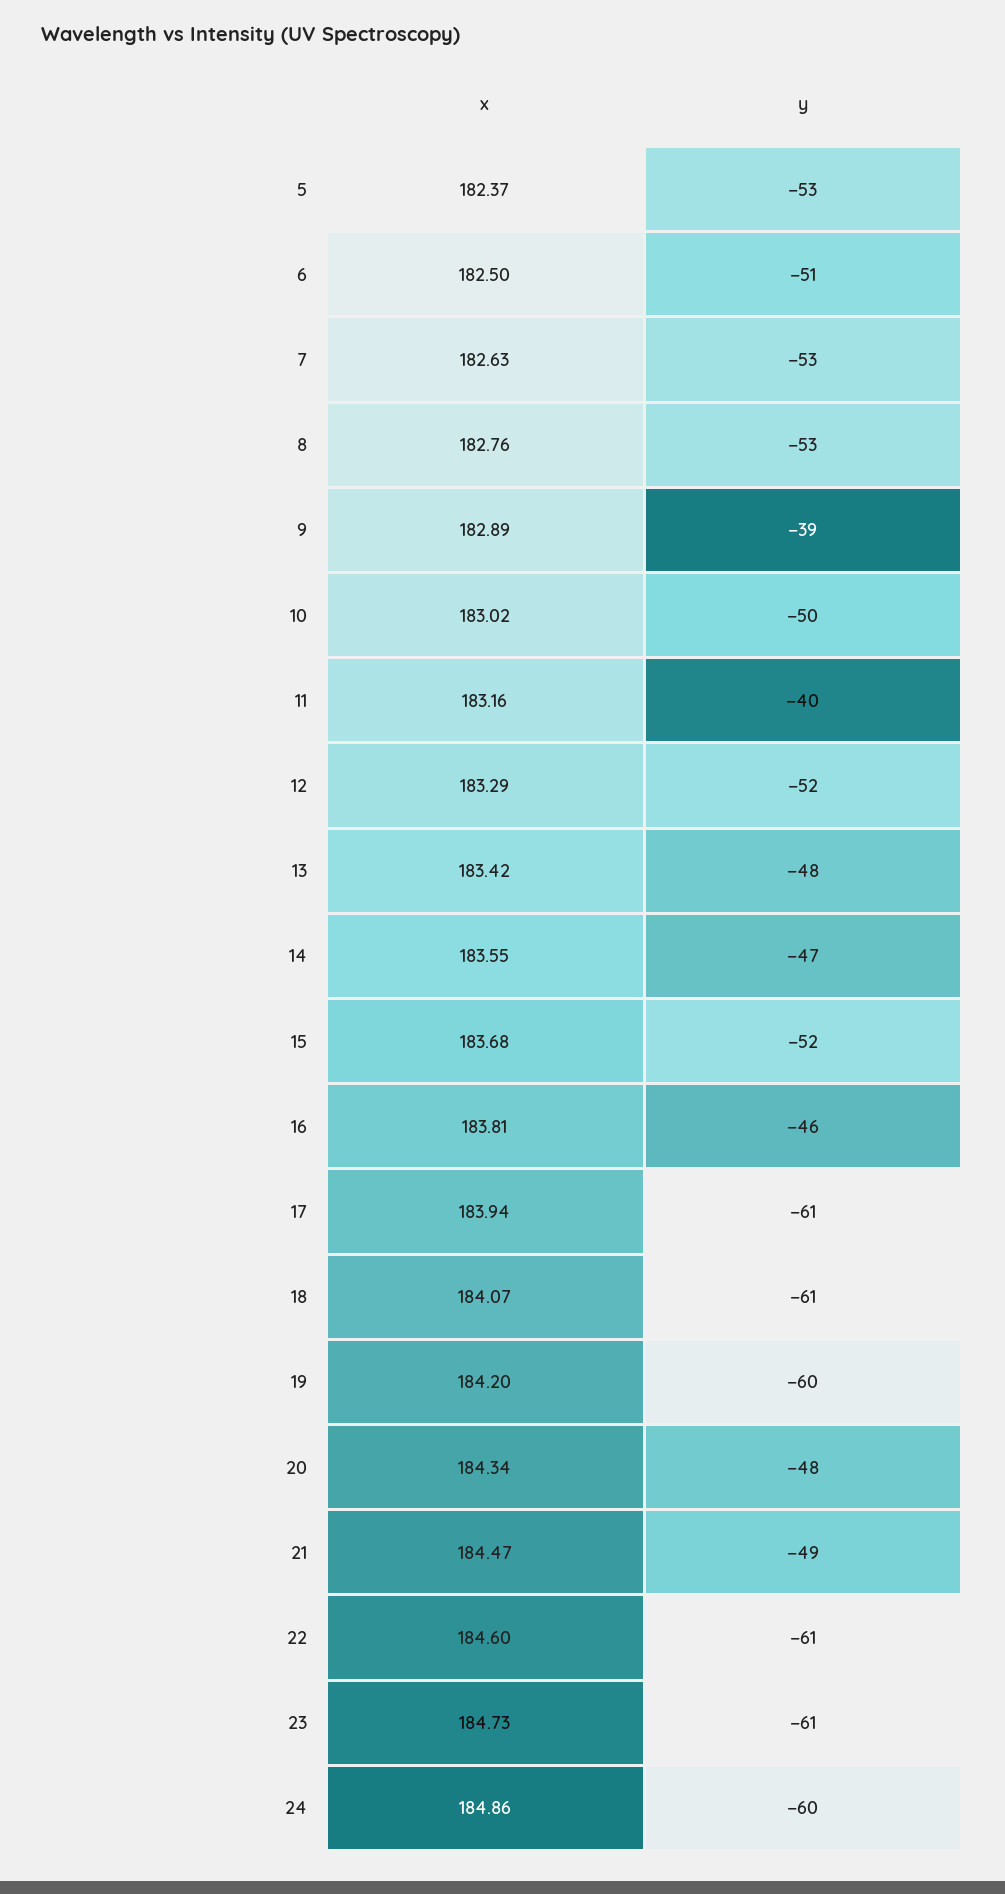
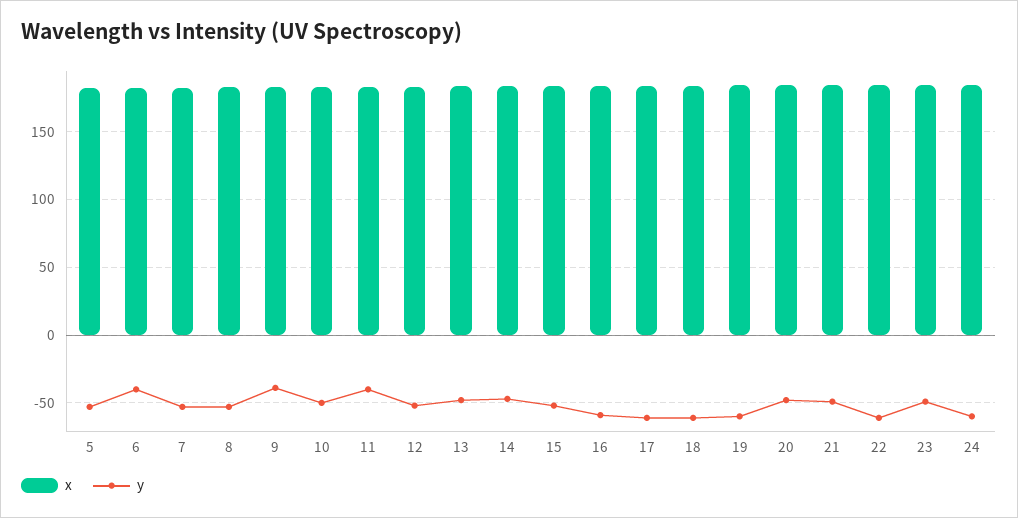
y, 6: -51 -> -40
y, 16: -46 -> -60
y, 23: -61 -> -50

